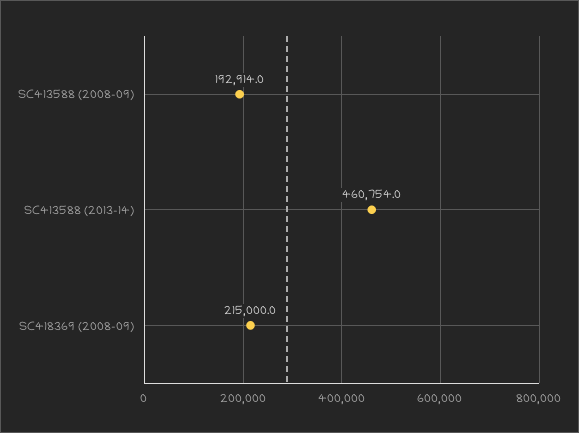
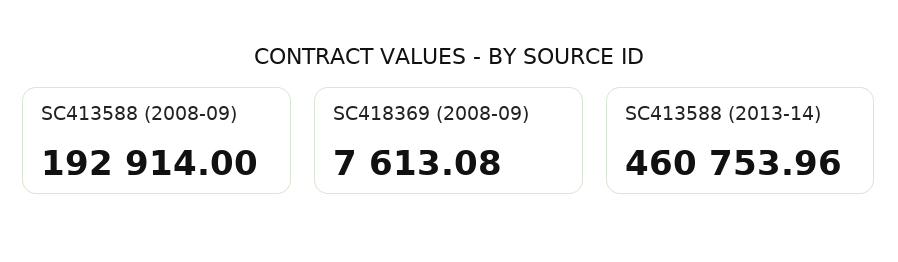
SC418369 (2008-09): 215000 -> 7613.08

